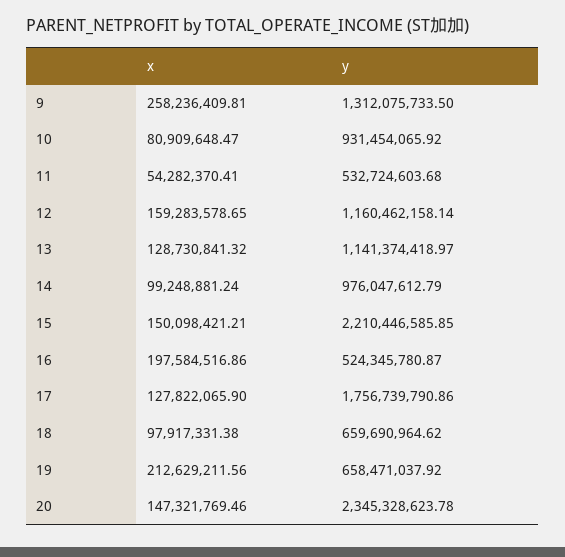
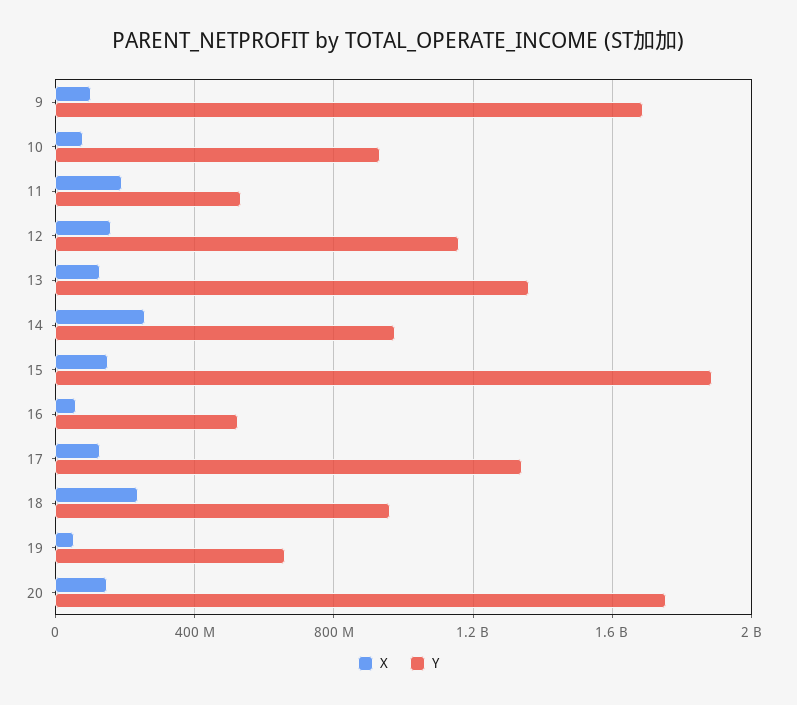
x, 9: 258236409.81 -> 100000000
y, 9: 1312075733.5 -> 1700000000
x, 11: 54282370.41 -> 200000000
y, 13: 1141374418.97 -> 1350000000
x, 14: 99248881.24 -> 250000000
y, 15: 2210446585.85 -> 1900000000
x, 16: 197584516.86 -> 50000000
y, 17: 1756739790.86 -> 1350000000
x, 18: 97917331.38 -> 250000000
y, 18: 659690964.62 -> 950000000
x, 19: 212629211.56 -> 50000000
y, 20: 2345328623.78 -> 1750000000

